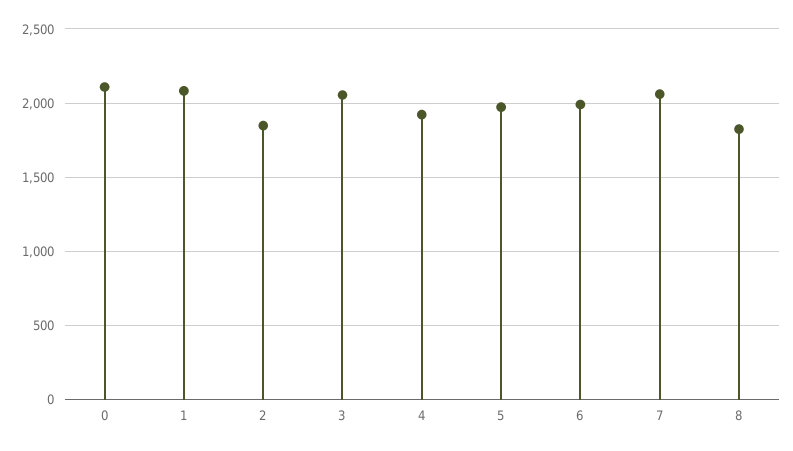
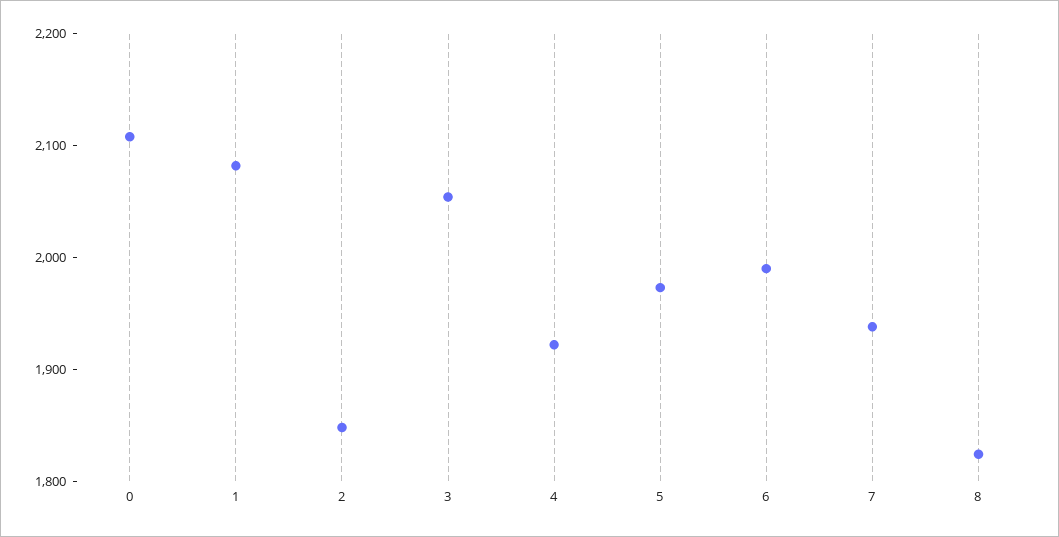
7: 2050 -> 1940

